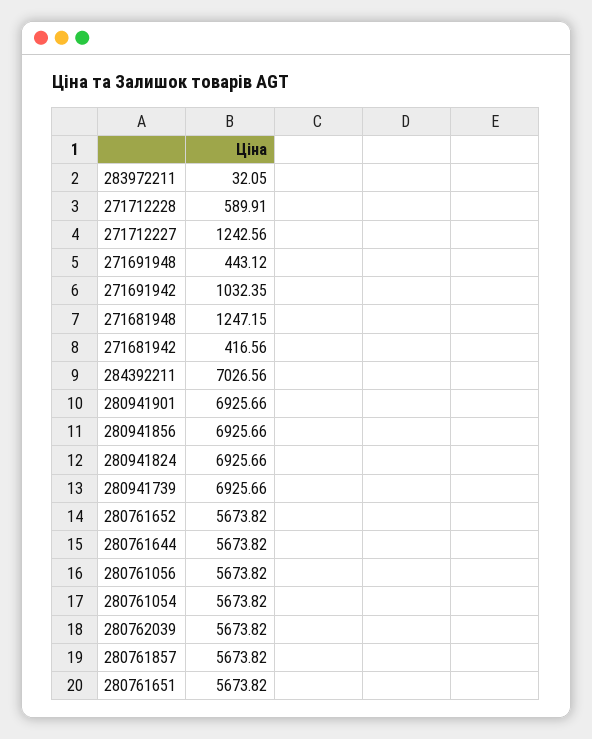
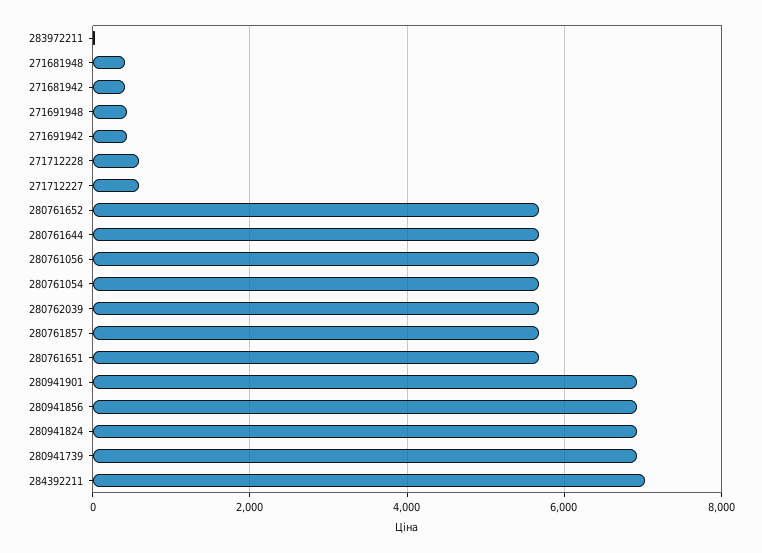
271712227: 1242.56 -> 600
271691942: 1032.35 -> 400
271681948: 1247.15 -> 400

